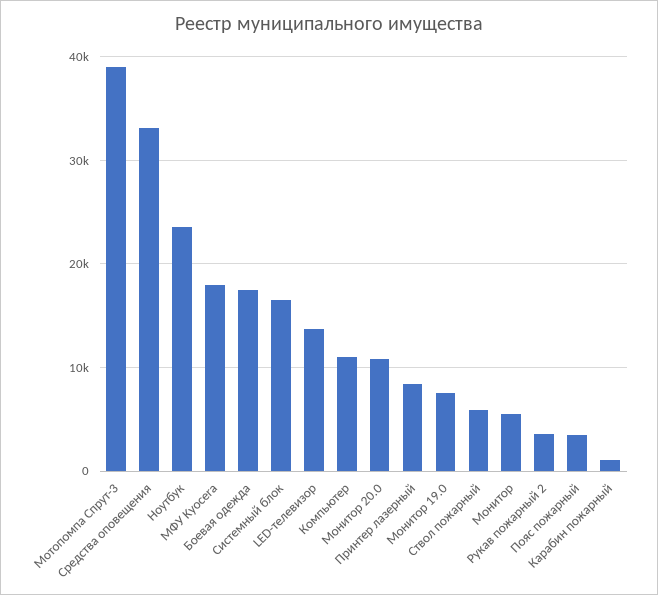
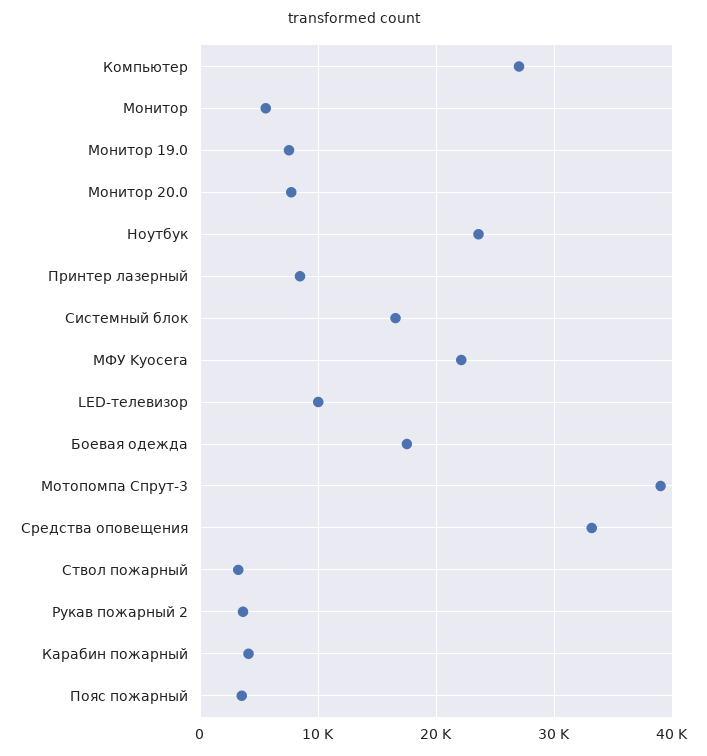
МФУ Kyocera: 18000 -> 22000
LED-телевизор: 14000 -> 10000
Компьютер: 11000 -> 27000
Монитор 20.0: 11000 -> 8000
Ствол пожарный: 6000 -> 3000
Карабин пожарный: 1000 -> 4000

